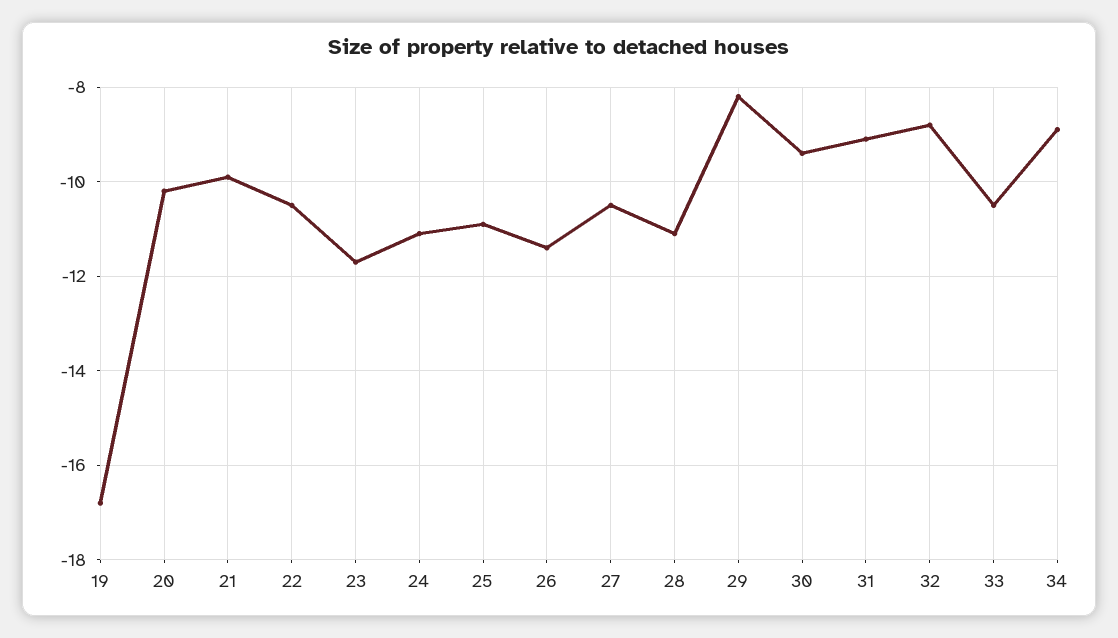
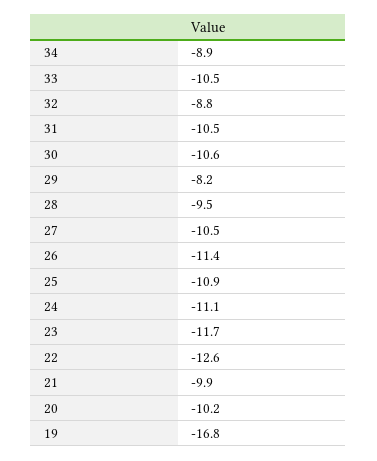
22: -10.5 -> -12.6
28: -11 -> -9.5
30: -9.5 -> -10.6
31: -9 -> -10.5

